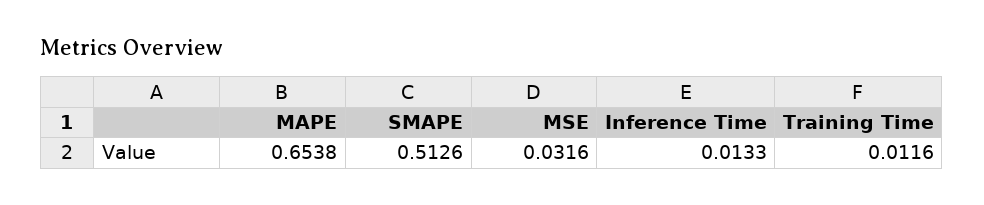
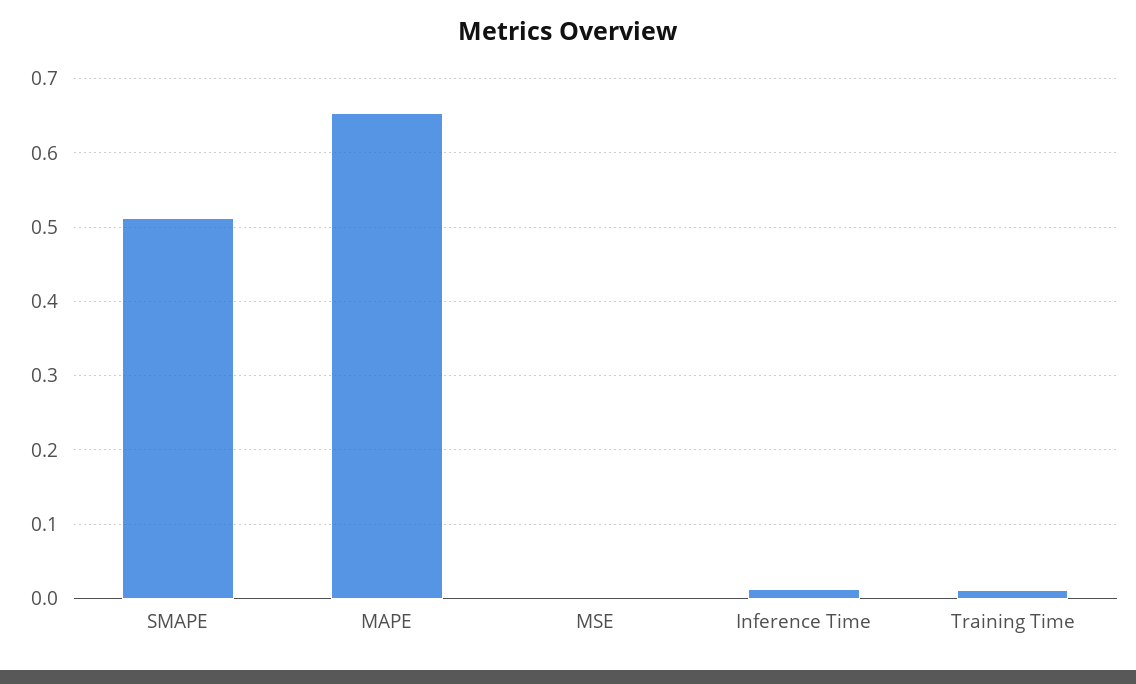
MSE: 0.0316 -> 0

